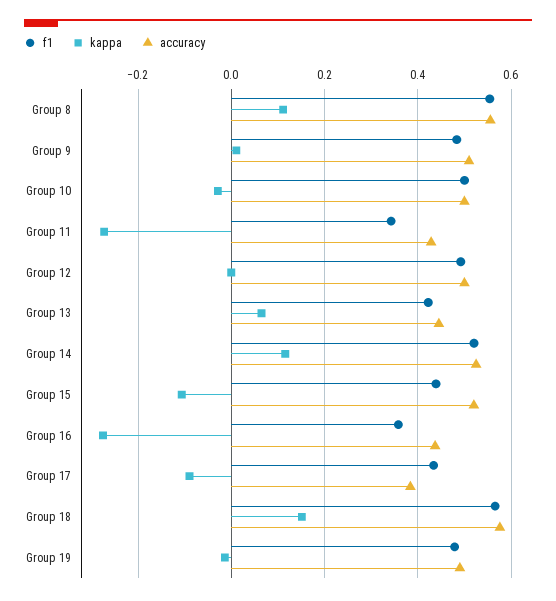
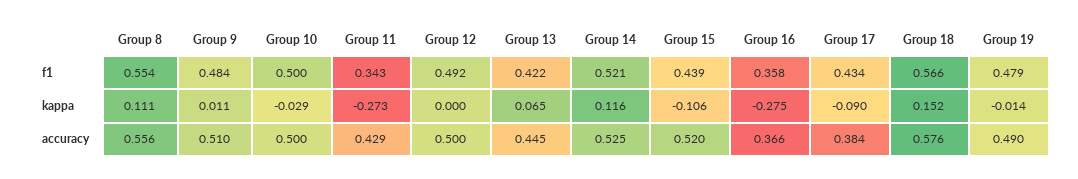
accuracy, Group 16: 0.44 -> 0.366

